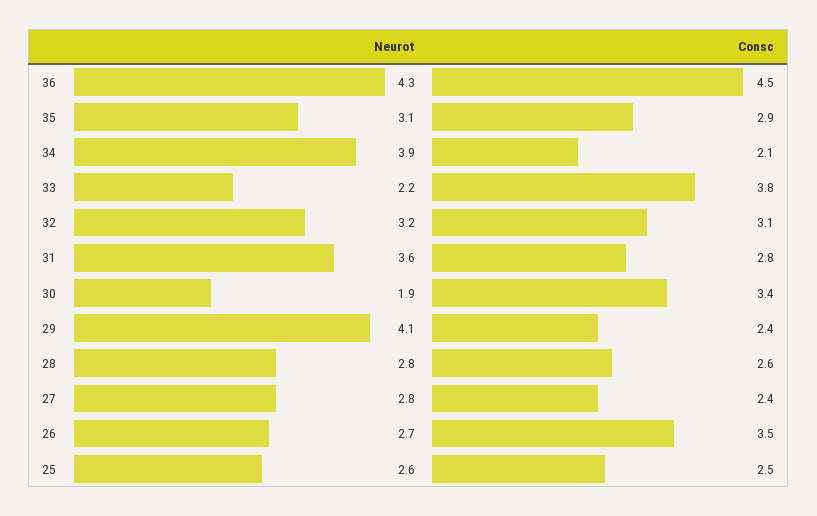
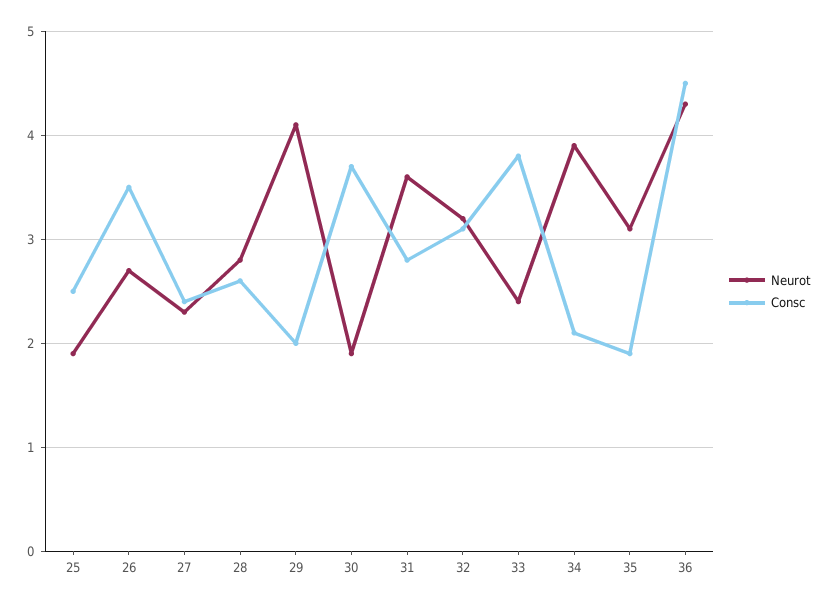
Consc, 35: 2.9 -> 1.9
Neurot, 33: 2.2 -> 2.4
Consc, 30: 3.4 -> 3.7
Consc, 29: 2.4 -> 2
Neurot, 27: 2.8 -> 2.3
Neurot, 25: 2.6 -> 1.9

